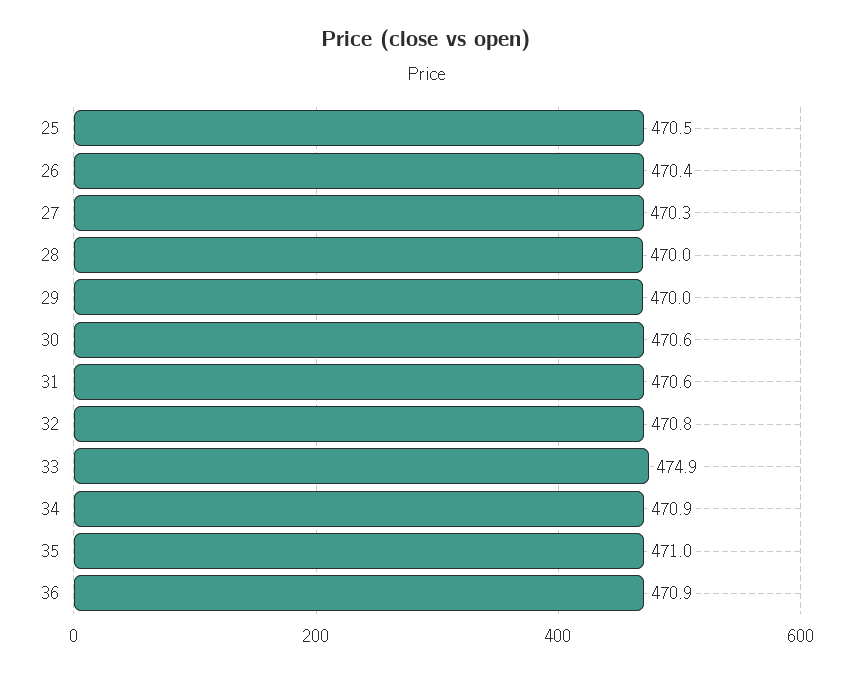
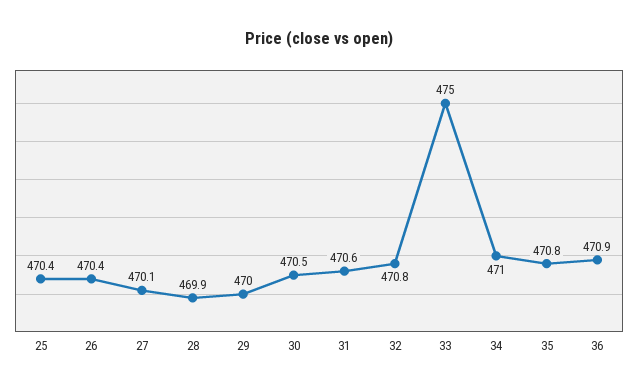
25: 470.5 -> 470.4
27: 470.3 -> 470.1
28: 470 -> 469.9
30: 470.6 -> 470.5
33: 474.9 -> 475
34: 470.9 -> 471
35: 471 -> 470.8

